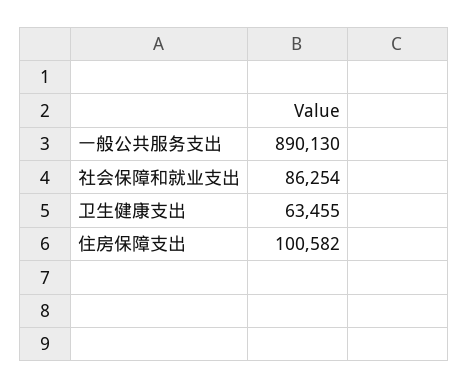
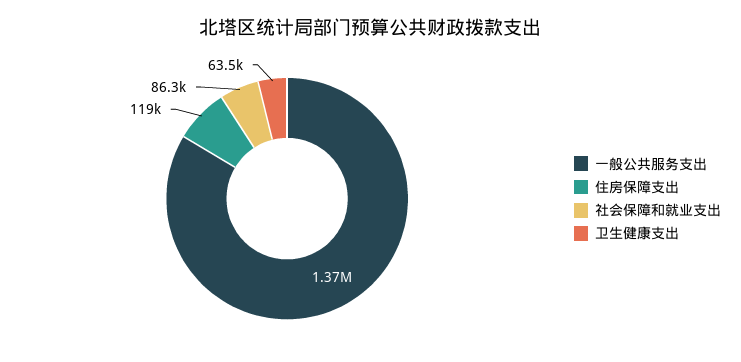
一般公共服务支出: 890130 -> 1370000
住房保障支出: 100582 -> 119000

